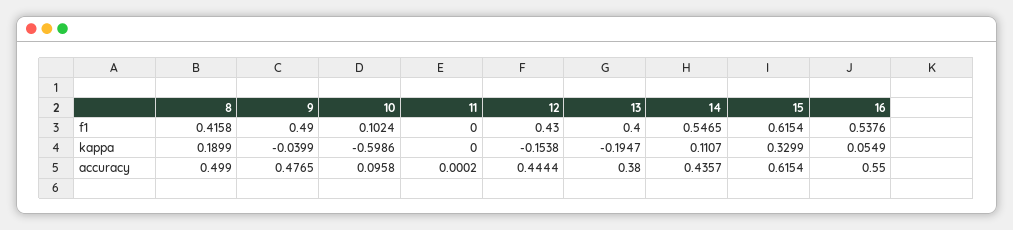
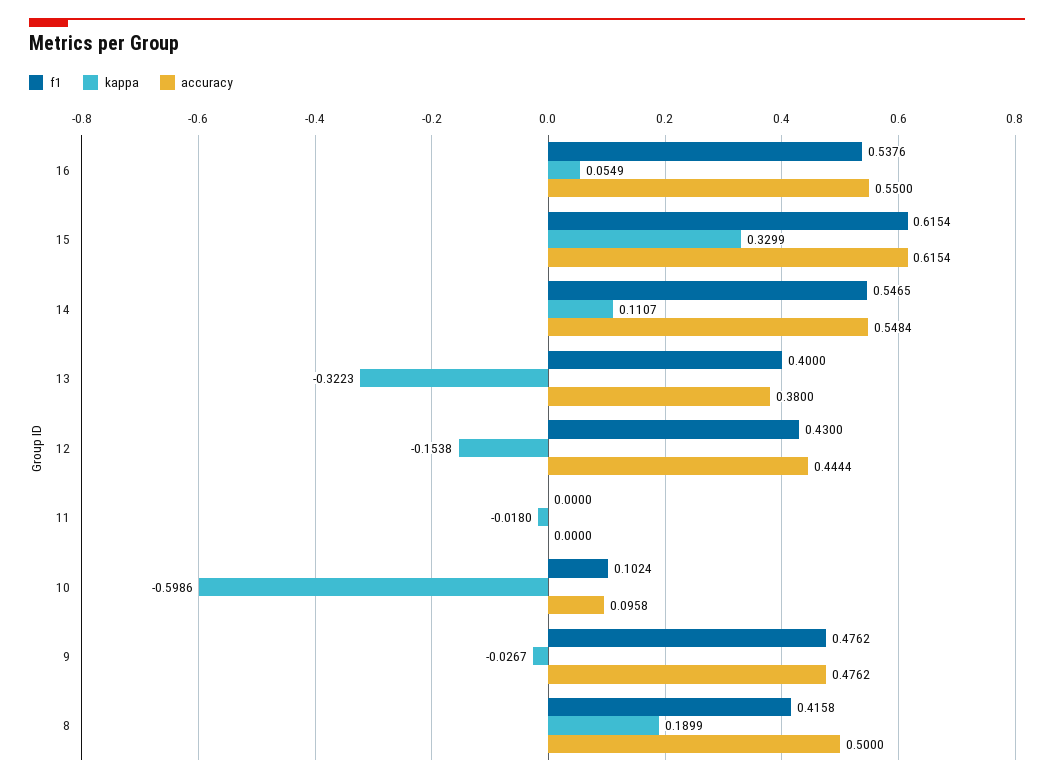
f1, 9: 0.49 -> 0.4762
kappa, 9: -0.0399 -> -0.0267
kappa, 11: 0 -> -0.018
kappa, 13: -0.1947 -> -0.3223
accuracy, 8: 0.499 -> 0.5
accuracy, 9: 0.4765 -> 0.4762
accuracy, 11: 0.0002 -> 0
accuracy, 14: 0.4357 -> 0.5484

